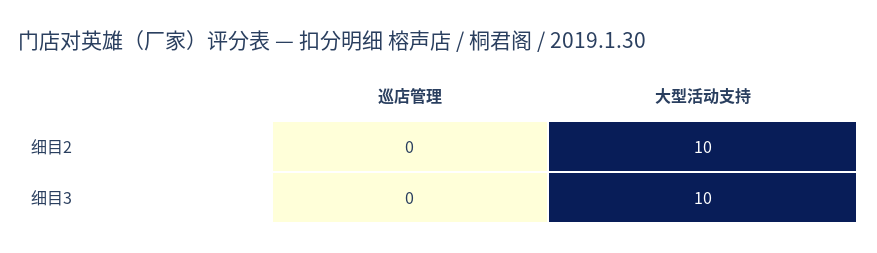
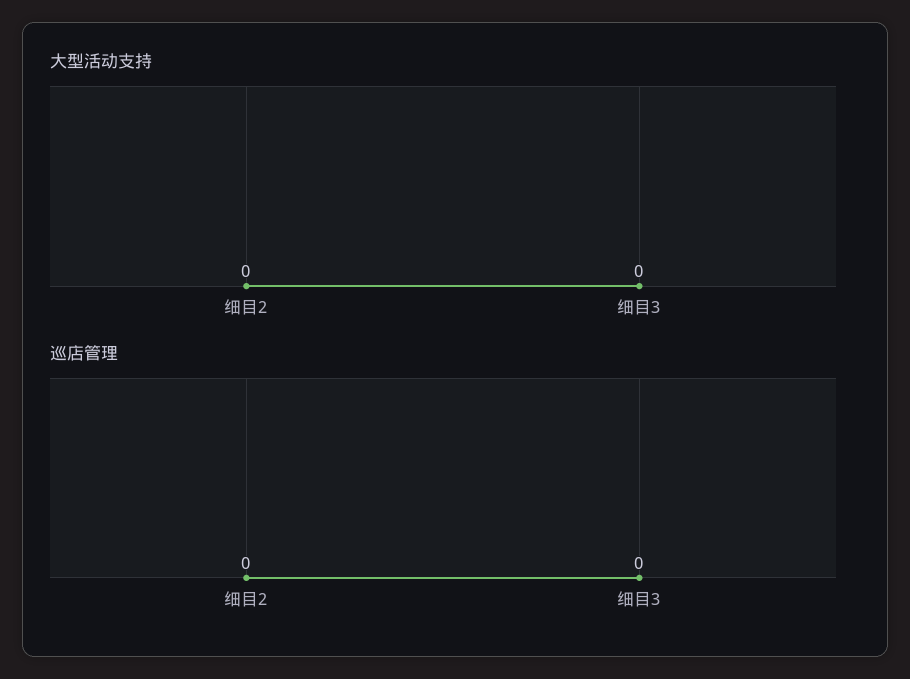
大型活动支持, 细目2: 10 -> 0
大型活动支持, 细目3: 10 -> 0

